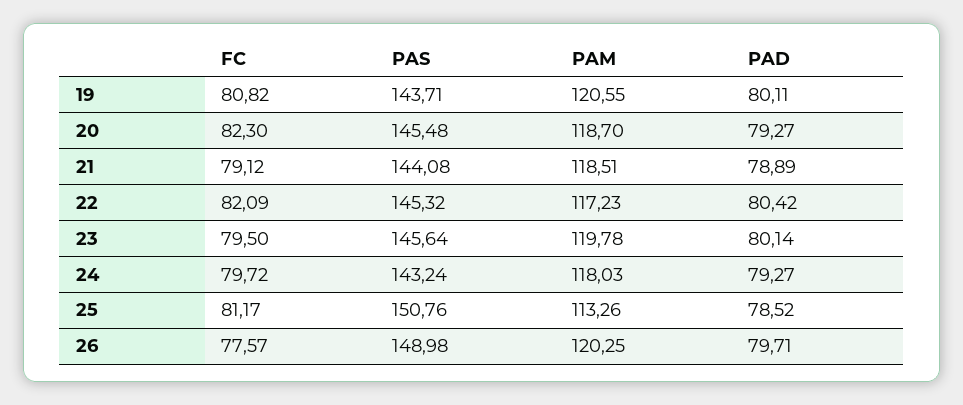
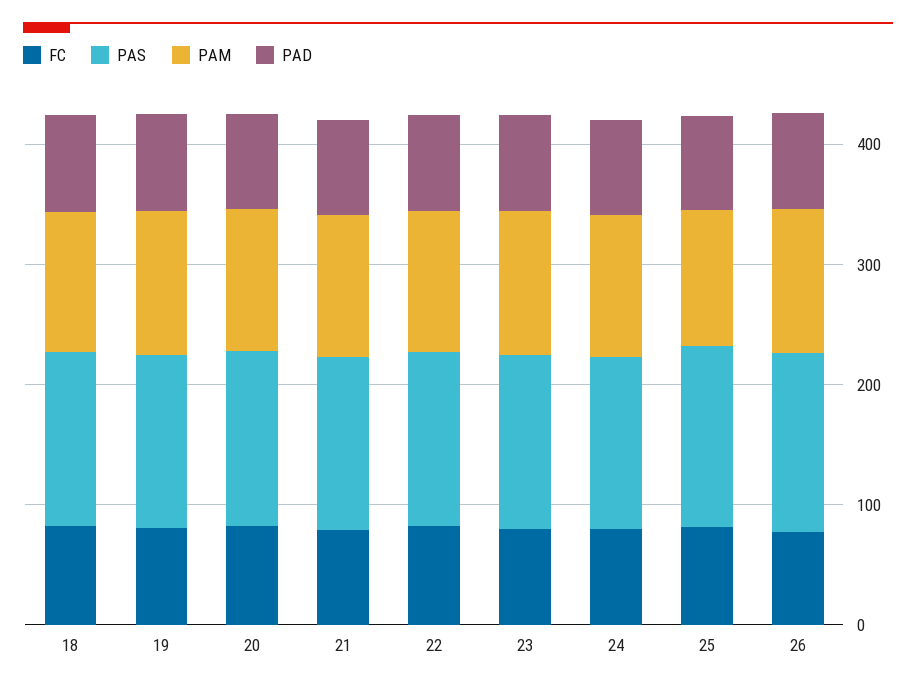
FC, 18: none -> 80
PAS, 18: none -> 140
PAM, 18: none -> 120
PAD, 18: none -> 80

